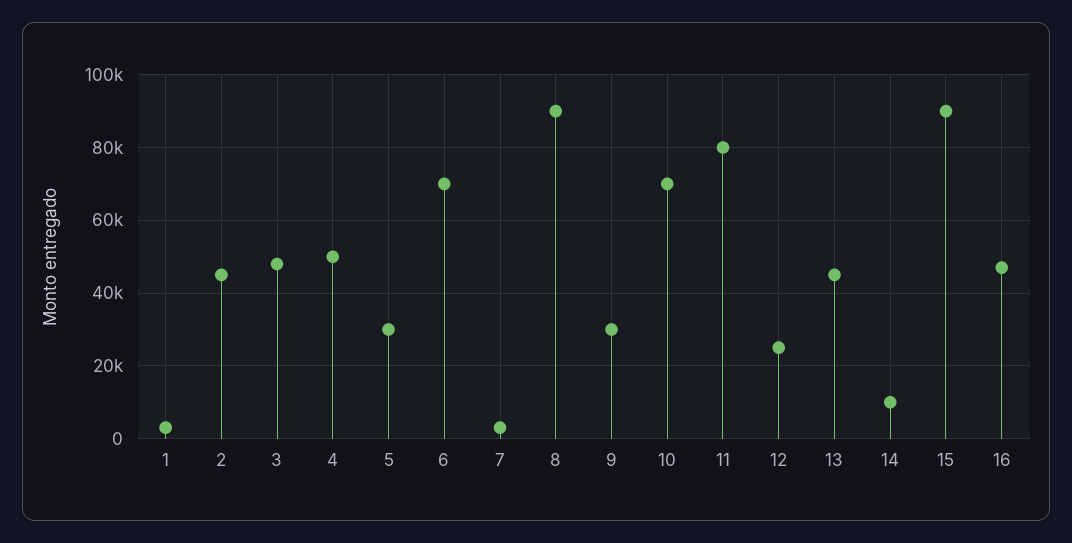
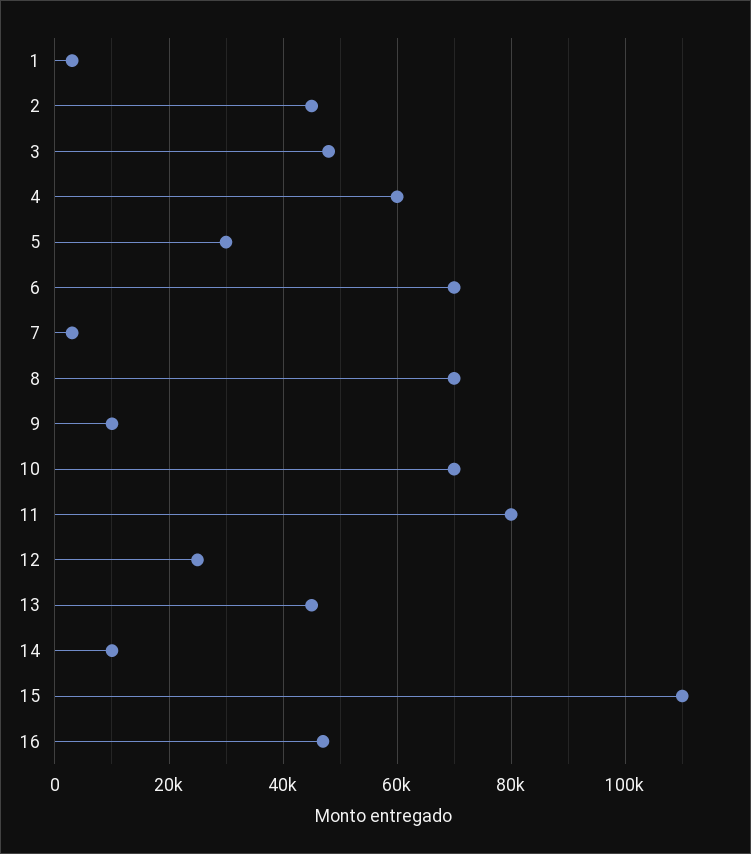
4: 50000 -> 60000
8: 90000 -> 70000
9: 30000 -> 10000
15: 90000 -> 110000

